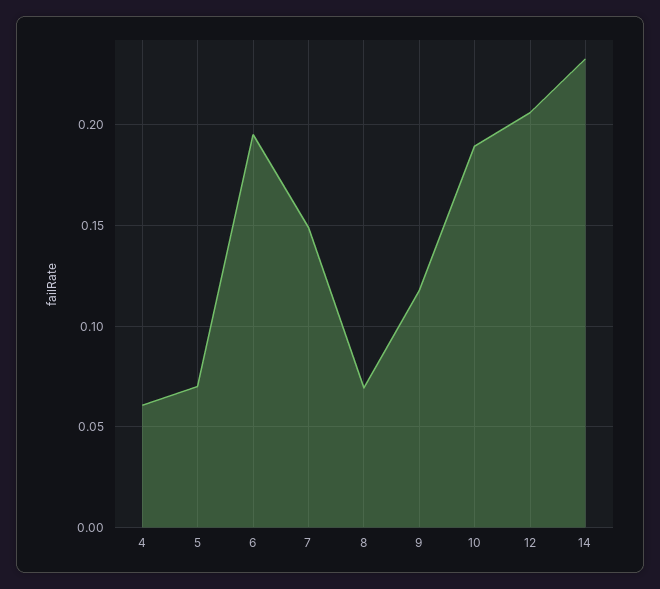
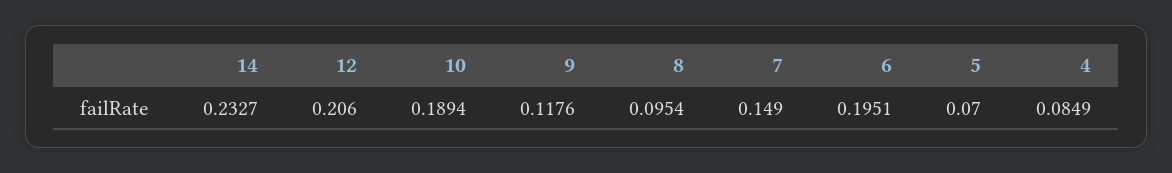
4: 0.06 -> 0.0849
8: 0.07 -> 0.0954

